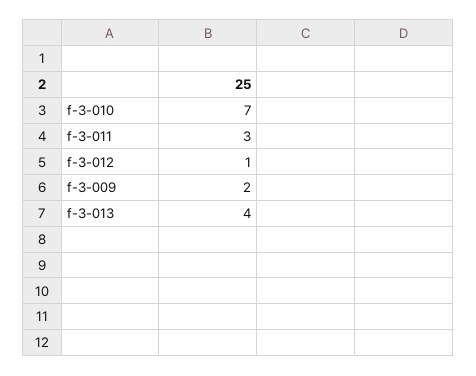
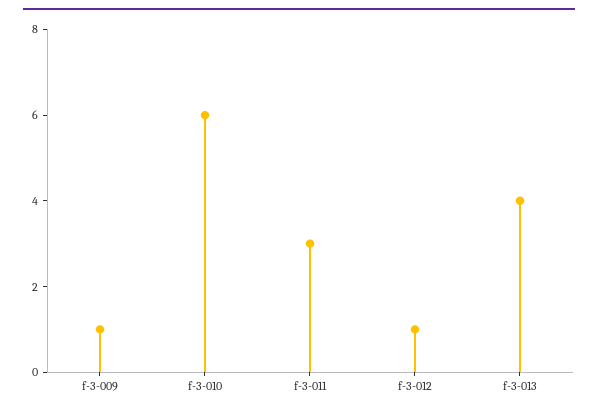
f-3-010: 7 -> 6
f-3-009: 2 -> 1

